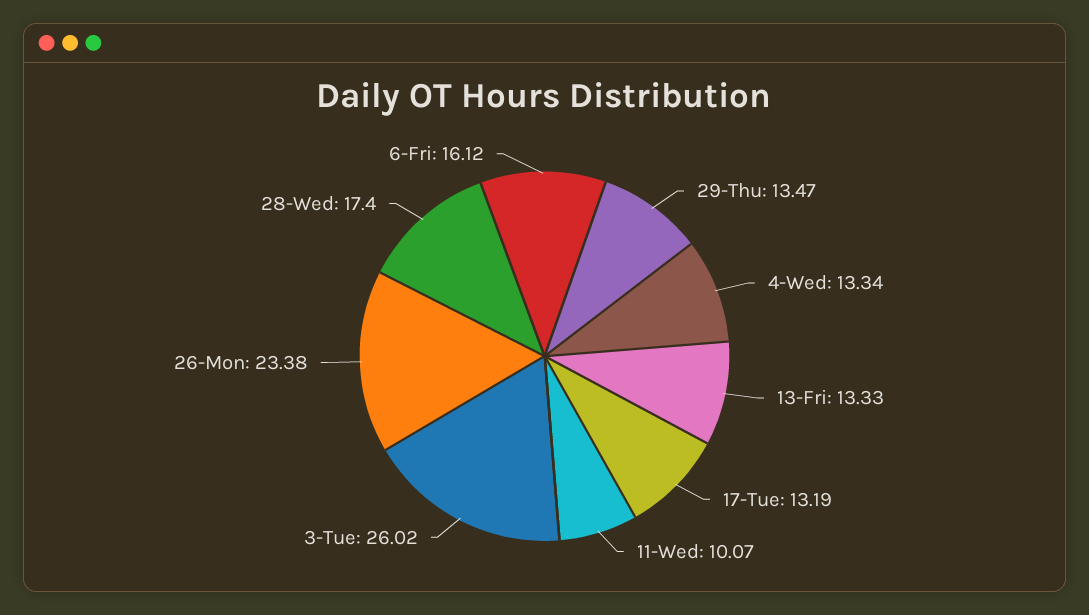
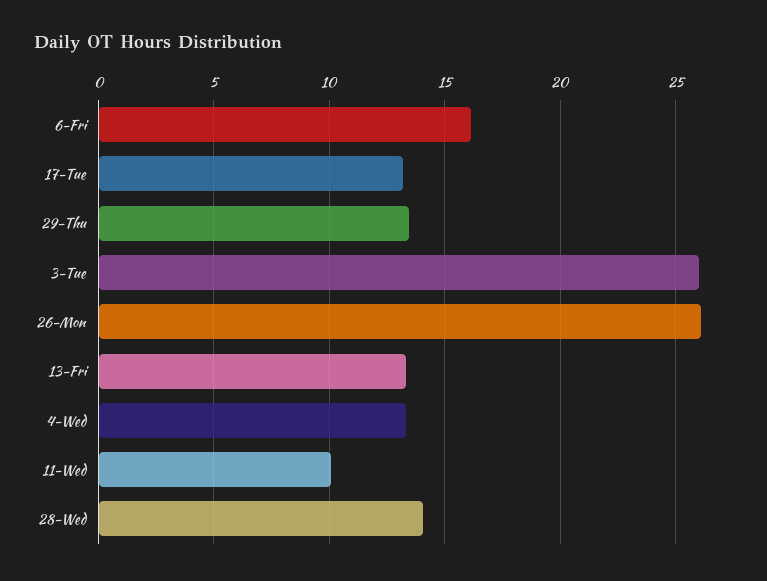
26-Mon: 23.38 -> 26
28-Wed: 17.4 -> 14

